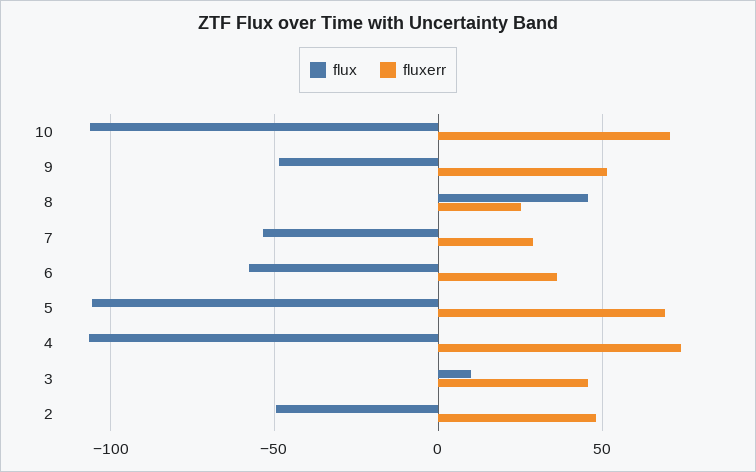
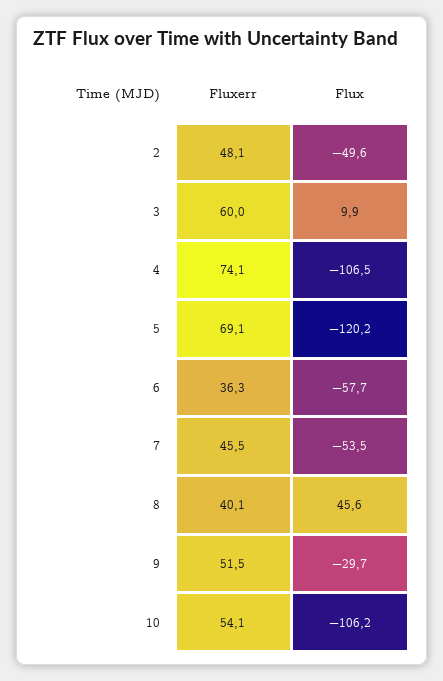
fluxerr, 10: 70 -> 54.1
flux, 9: -50 -> -29.7
fluxerr, 8: 25 -> 40.1
fluxerr, 7: 30 -> 45.5
flux, 5: -105 -> -120.2
fluxerr, 3: 45 -> 60

